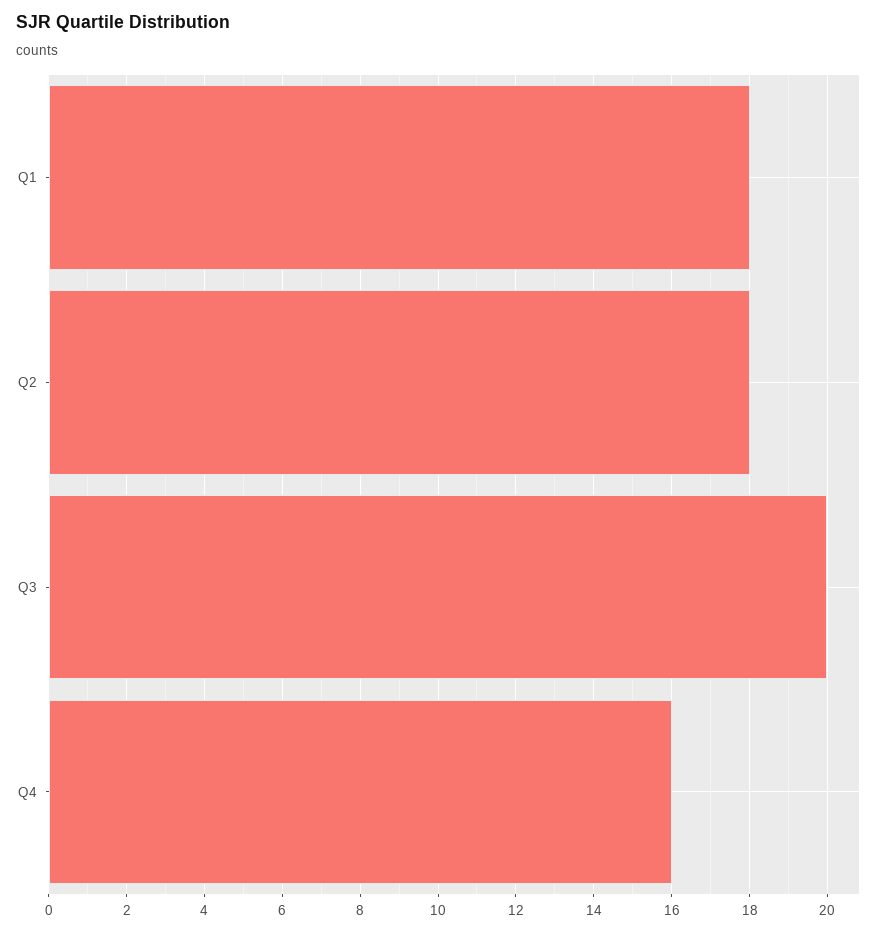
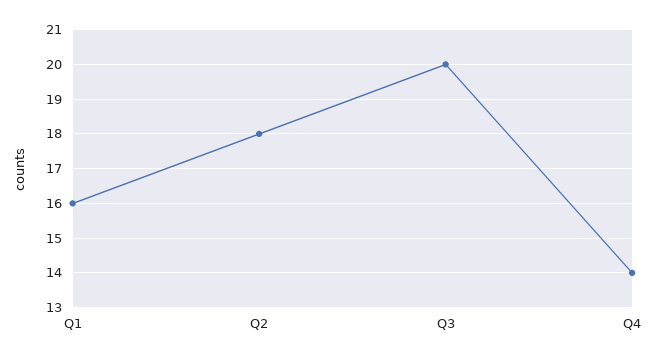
Q1: 18 -> 16
Q4: 16 -> 14

